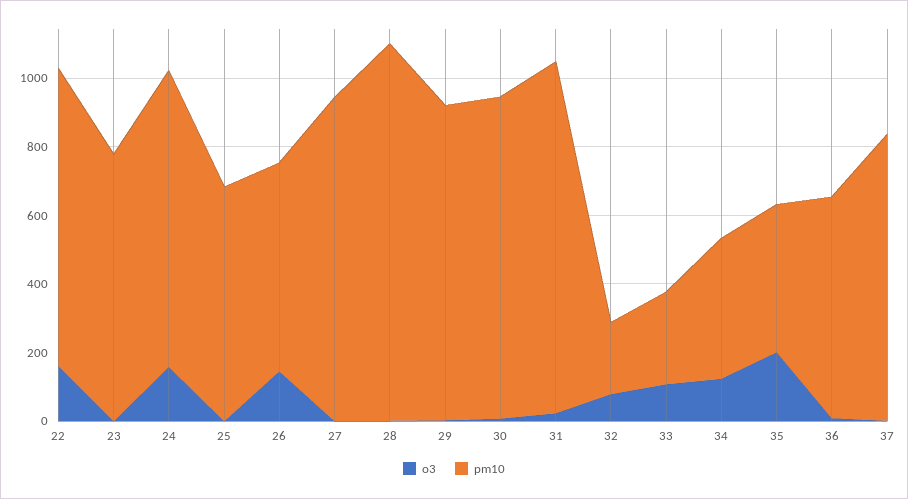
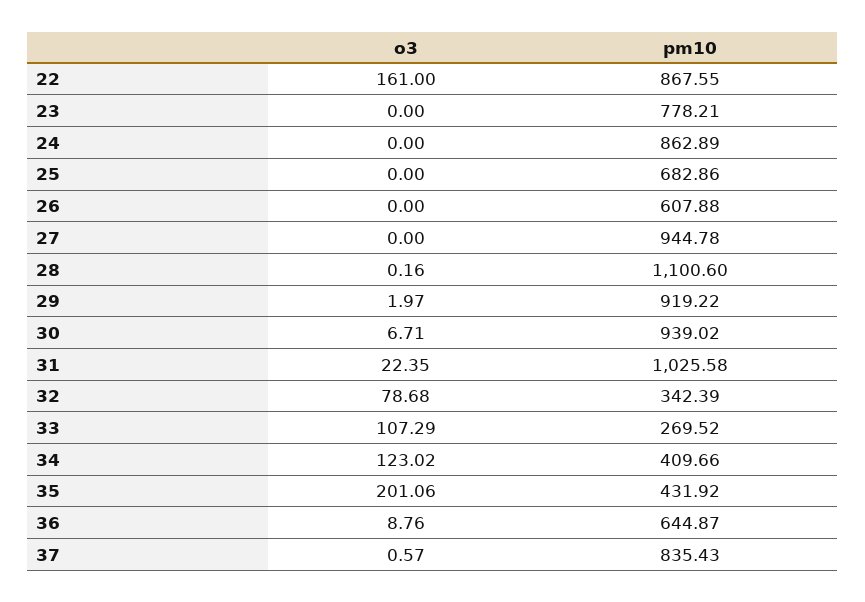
o3, 24: 150 -> 0
o3, 26: 150 -> 0
pm10, 32: 200 -> 342.39

